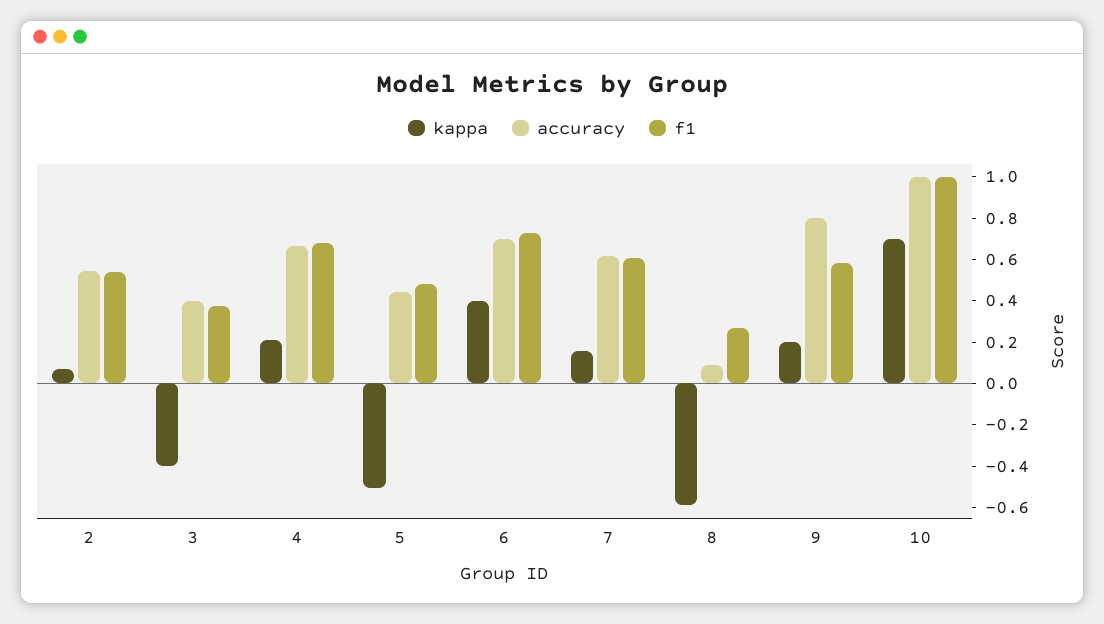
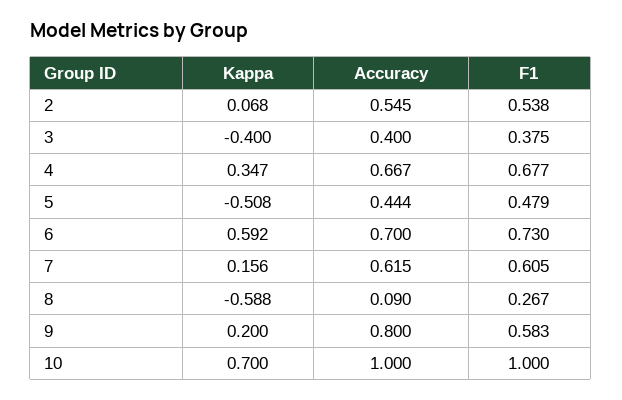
kappa, 4: 0.2 -> 0.347
kappa, 6: 0.4 -> 0.592

